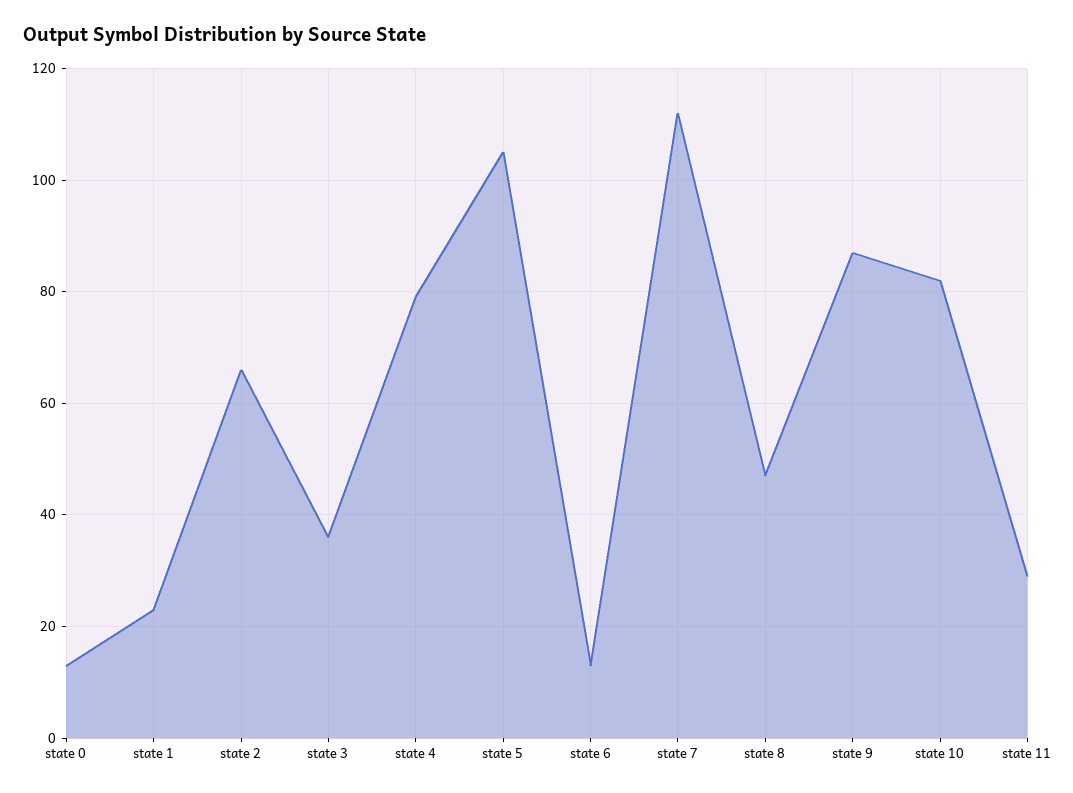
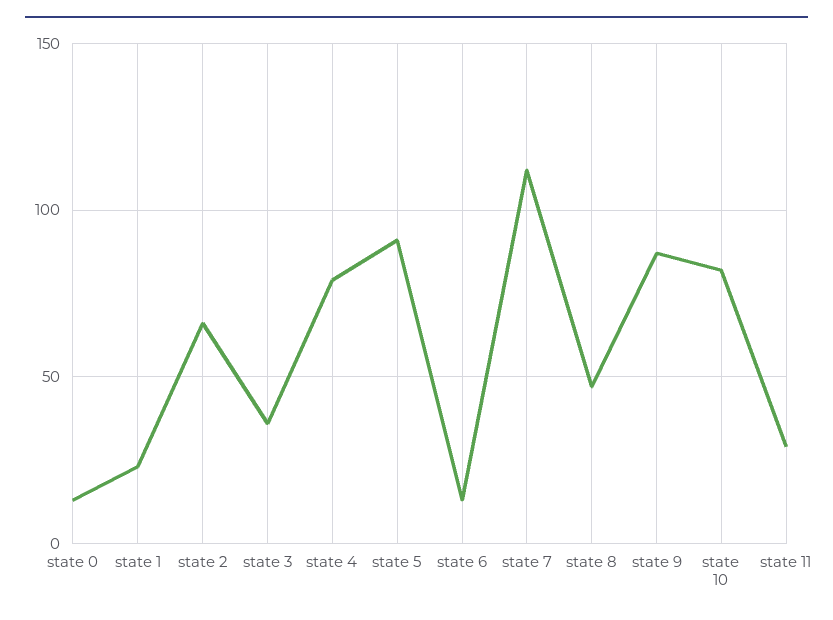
state 5: 105 -> 90

